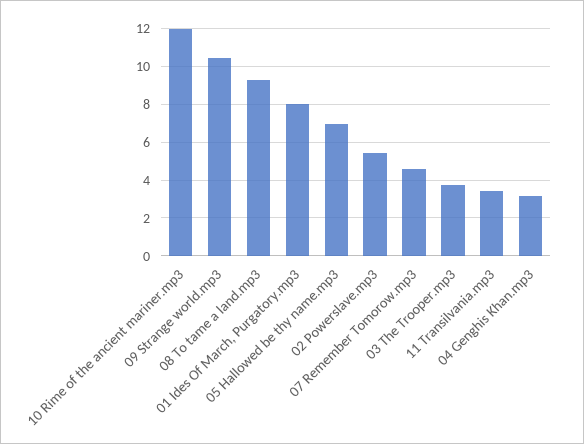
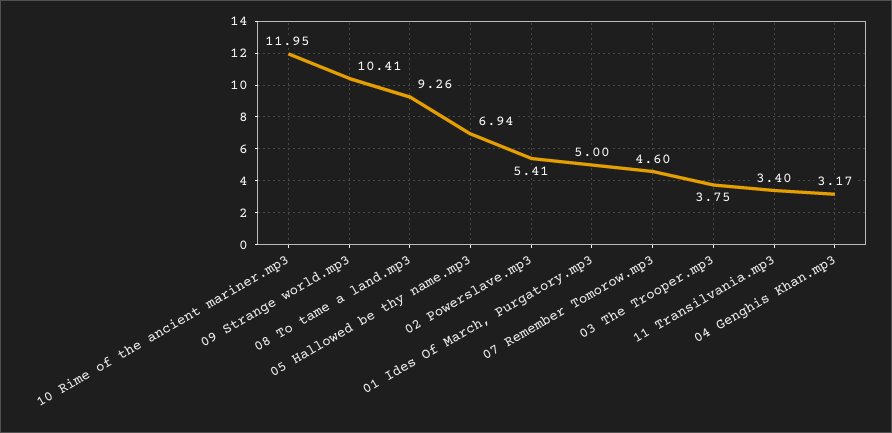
01 Ides Of March, Purgatory.mp3: 8 -> 5

